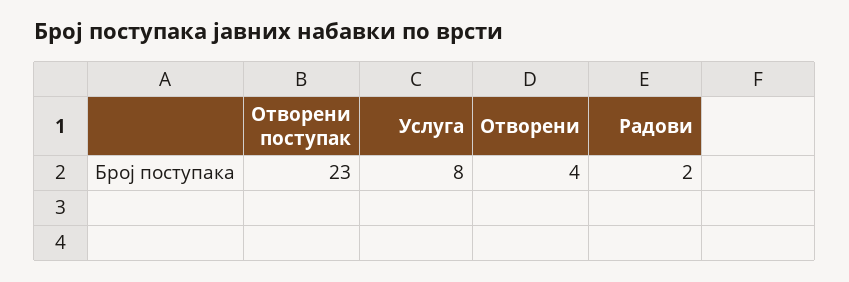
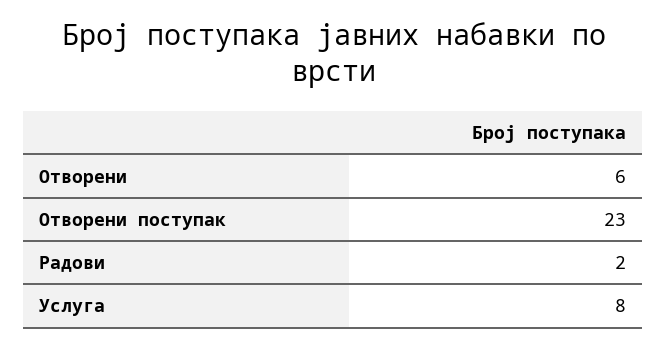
Отворени: 4 -> 6

